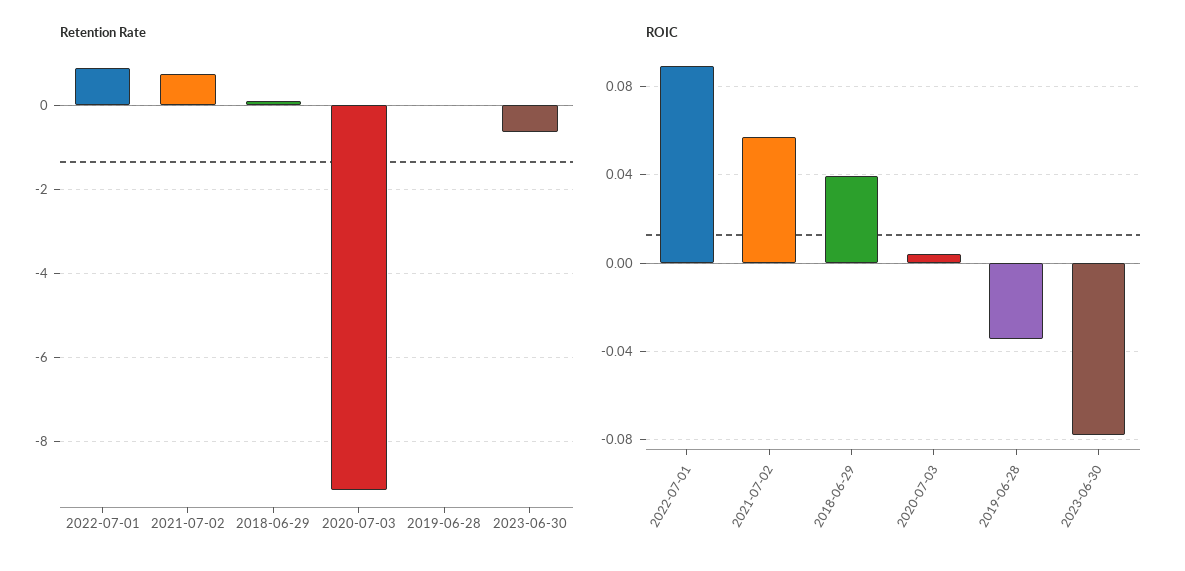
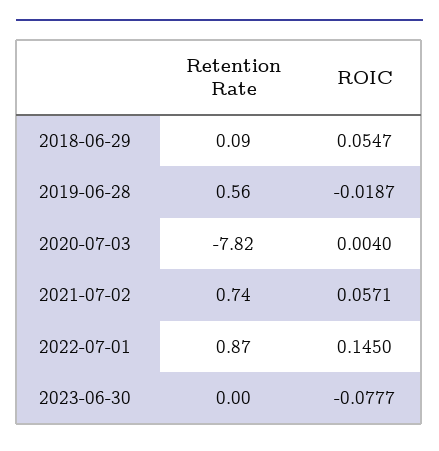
Retention Rate, 2020-07-03: -9.2 -> -7.82
Retention Rate, 2019-06-28: 0 -> 0.56
Retention Rate, 2023-06-30: -0.6 -> 0
ROIC, 2022-07-01: 0.09 -> 0.145
ROIC, 2018-06-29: 0.04 -> 0.0547
ROIC, 2019-06-28: -0.035 -> -0.0187

